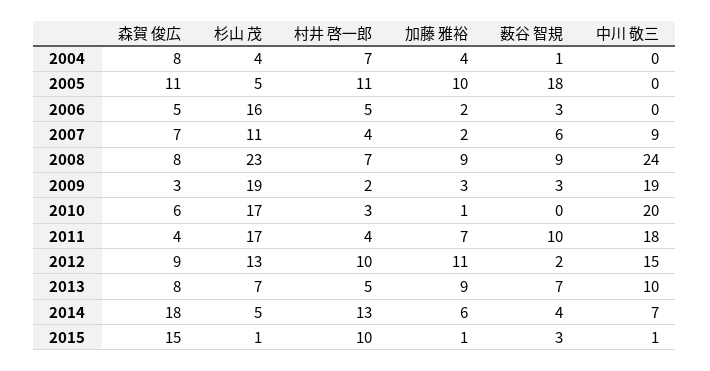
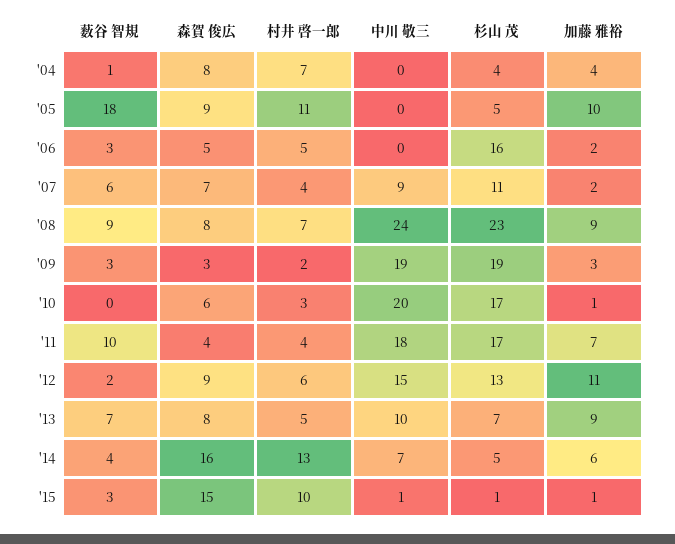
森賀 俊広, 2005: 11 -> 9
村井 啓一郎, 2012: 10 -> 6
森賀 俊広, 2014: 18 -> 16

